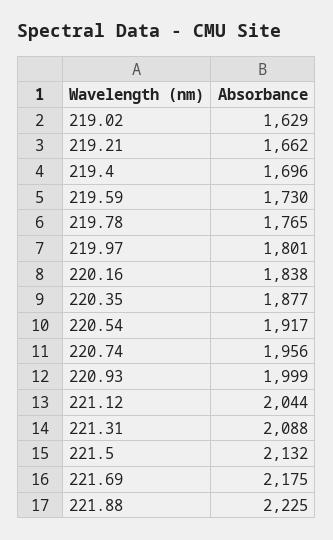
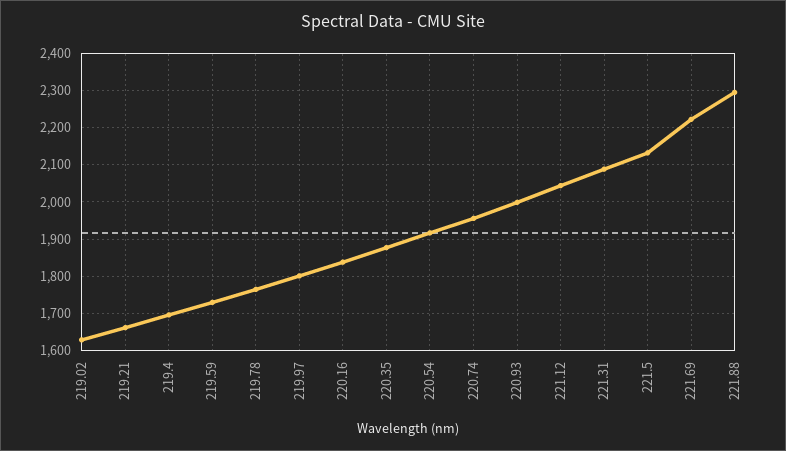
221.69: 2175 -> 2220
221.88: 2225 -> 2300

